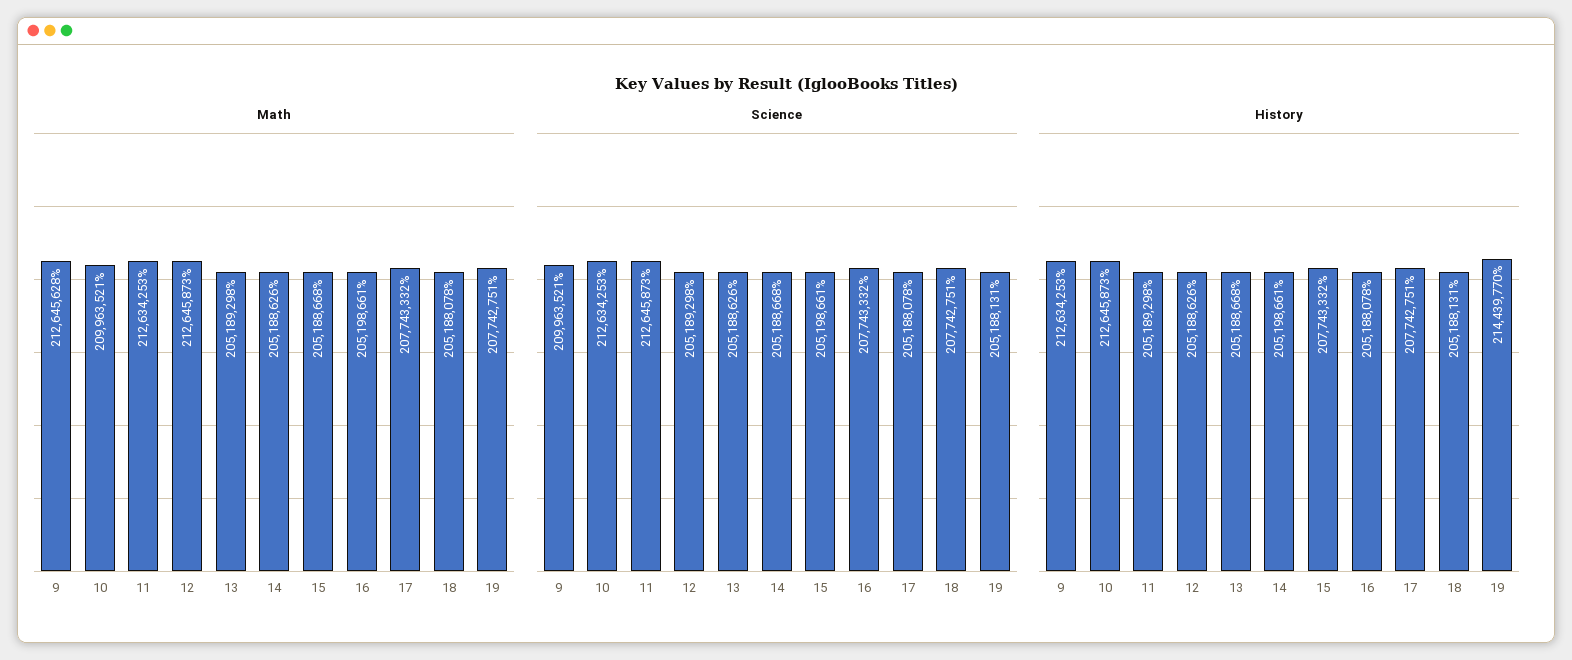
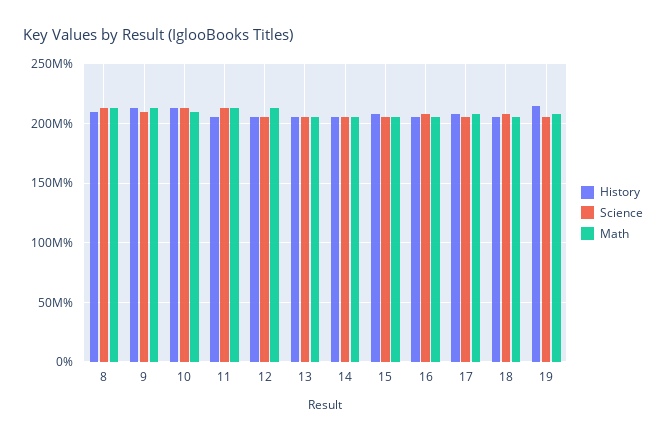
History, 8: none -> 210000000
Science, 8: none -> 210000000
Math, 8: none -> 210000000

